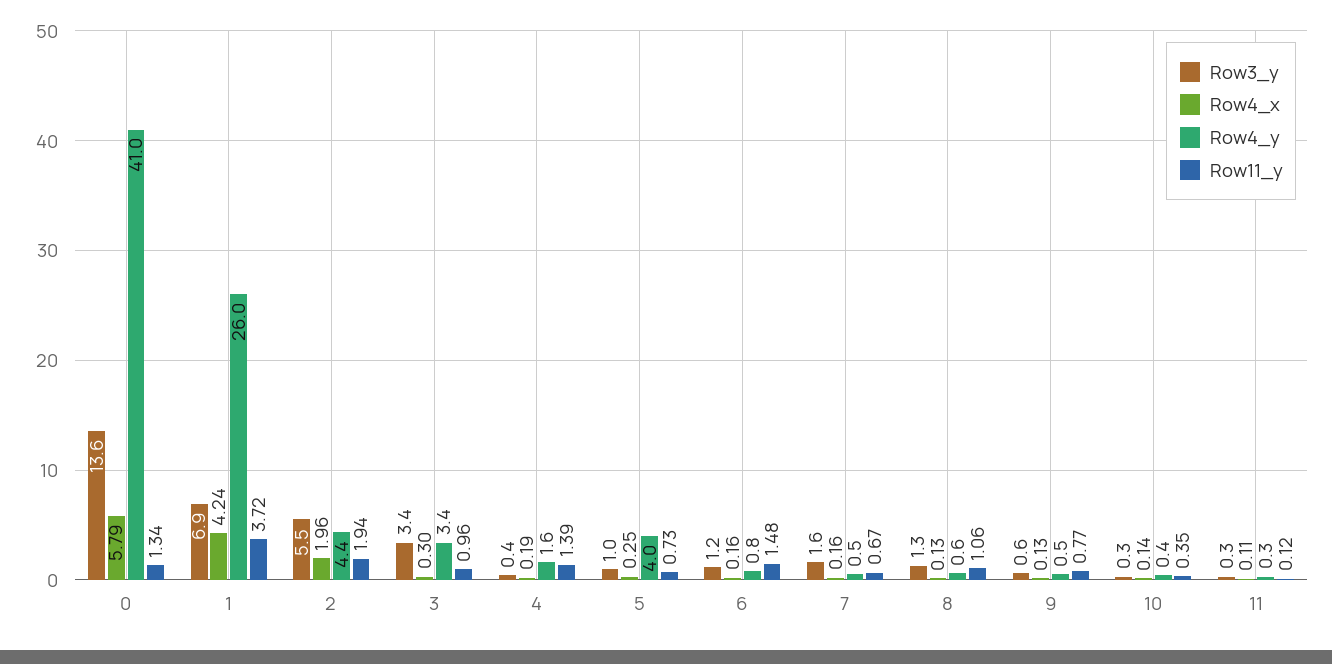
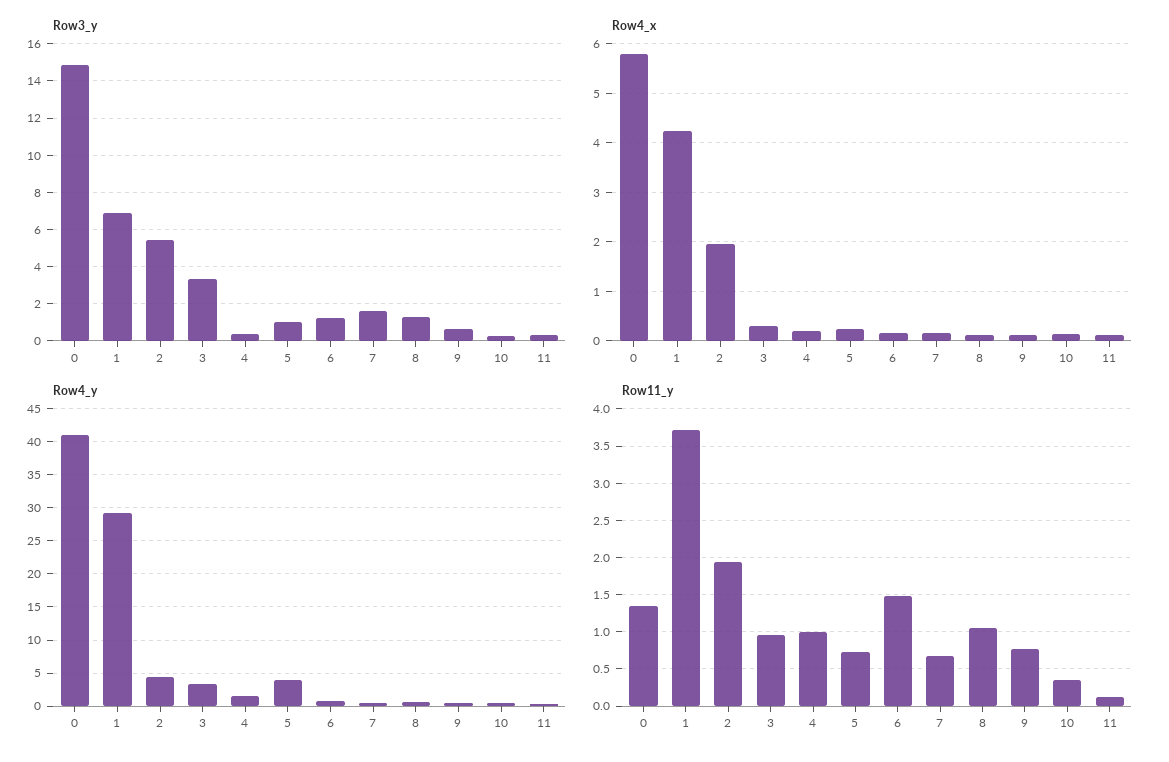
Row3_y, 0: 13.6 -> 15
Row4_y, 1: 26 -> 29
Row11_y, 4: 1.39 -> 1

